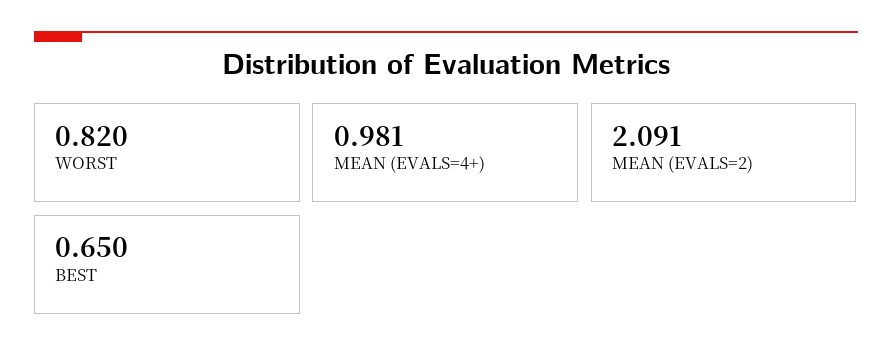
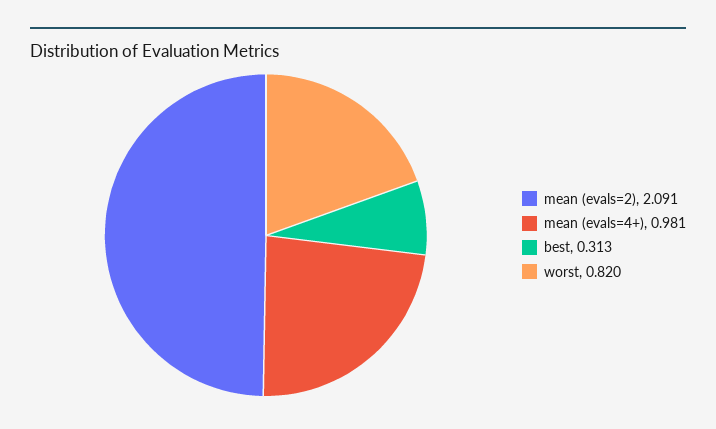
BEST: 0.65 -> 0.313

